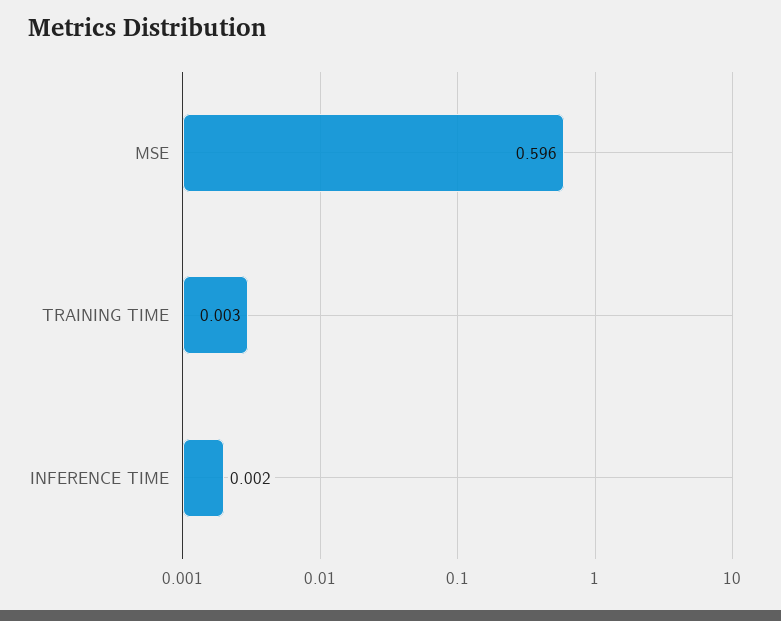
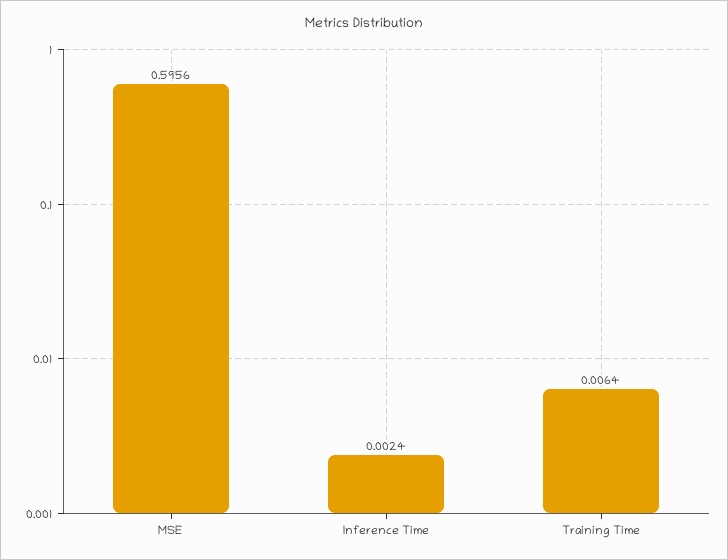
TRAINING TIME: 0.003 -> 0.0064

